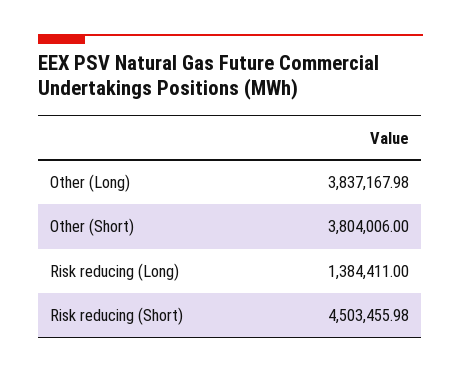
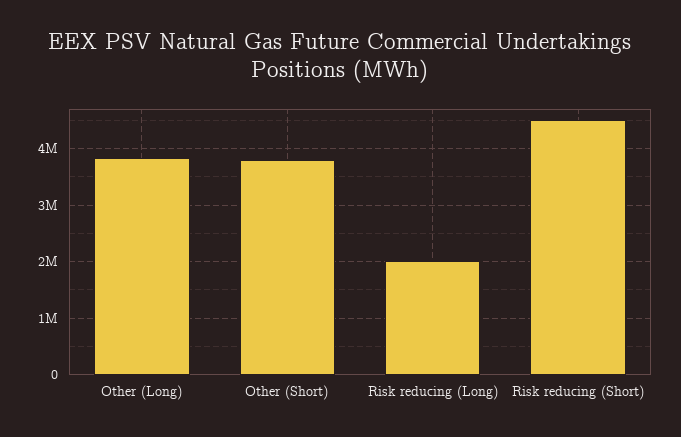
Risk reducing (Long): 1384411 -> 2000000

